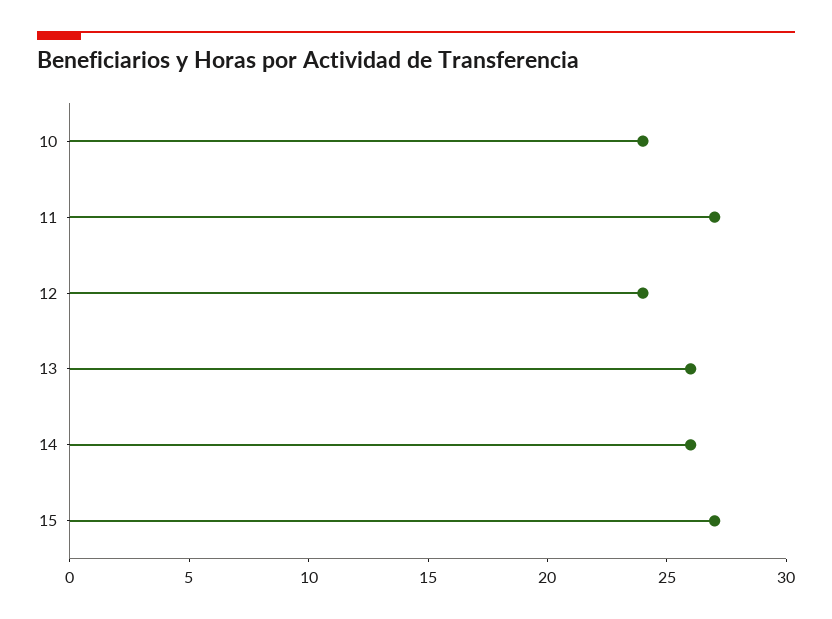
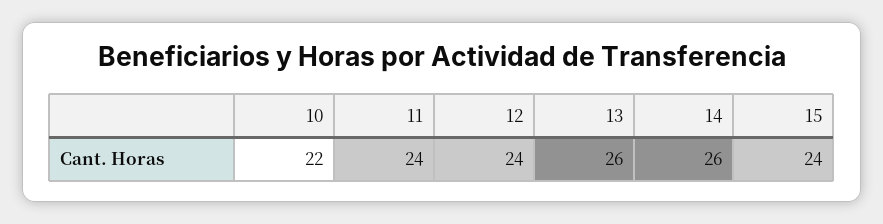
10: 24 -> 22
11: 27 -> 24
15: 27 -> 24

